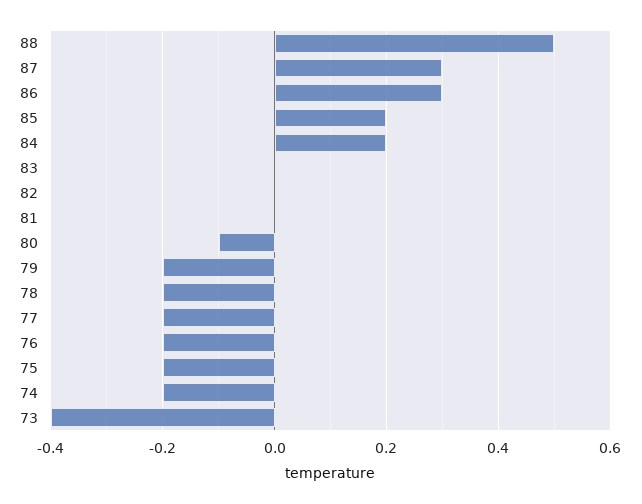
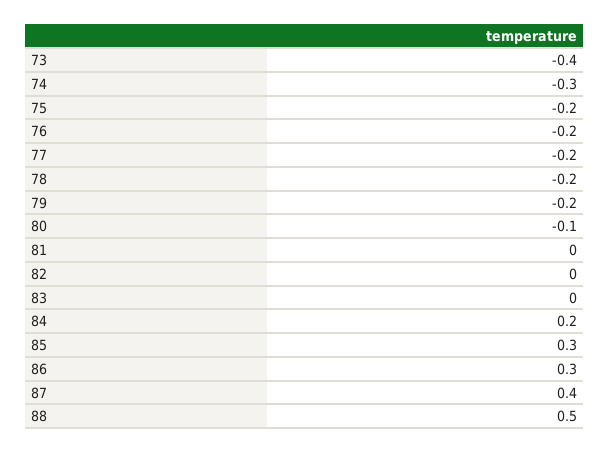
87: 0.3 -> 0.4
85: 0.2 -> 0.3
74: -0.2 -> -0.3

